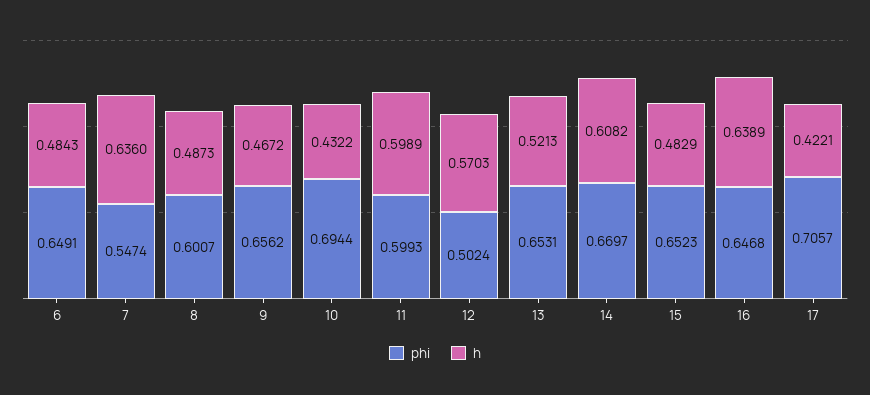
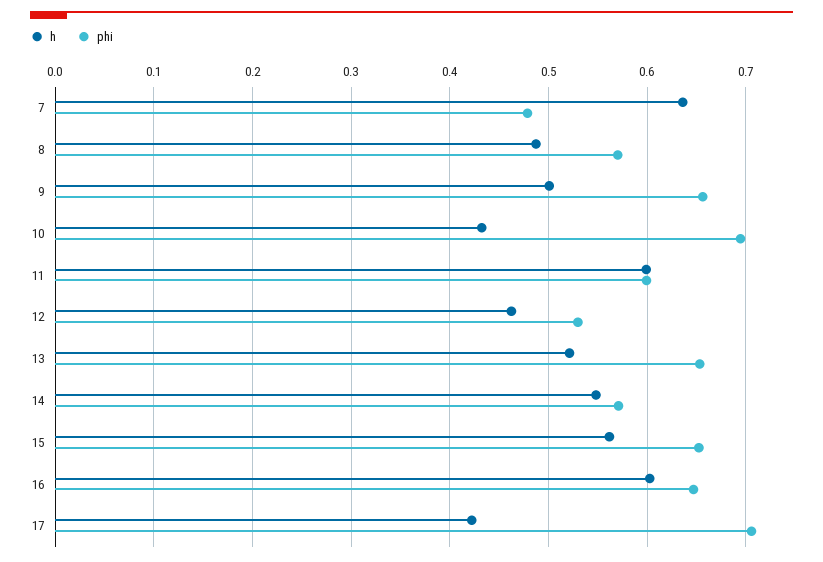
phi, 6: 0.6491 -> none
h, 6: 0.4843 -> none
phi, 7: 0.5474 -> 0.48
phi, 8: 0.6007 -> 0.57
h, 9: 0.4672 -> 0.5
phi, 12: 0.5024 -> 0.53
h, 12: 0.5703 -> 0.46
phi, 14: 0.6697 -> 0.57
h, 14: 0.6082 -> 0.55
h, 15: 0.4829 -> 0.56
h, 16: 0.6389 -> 0.6

